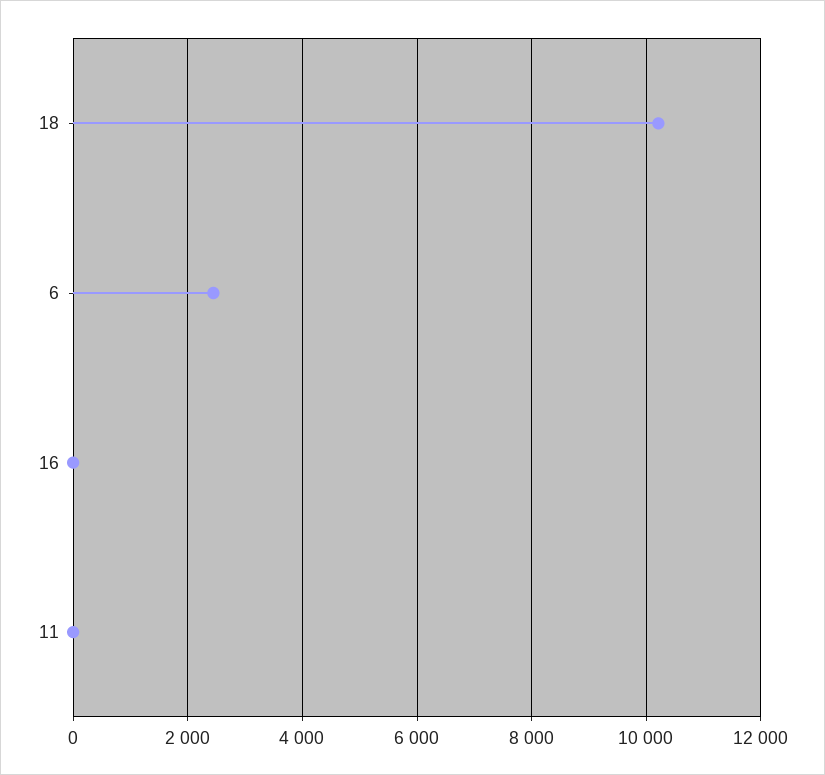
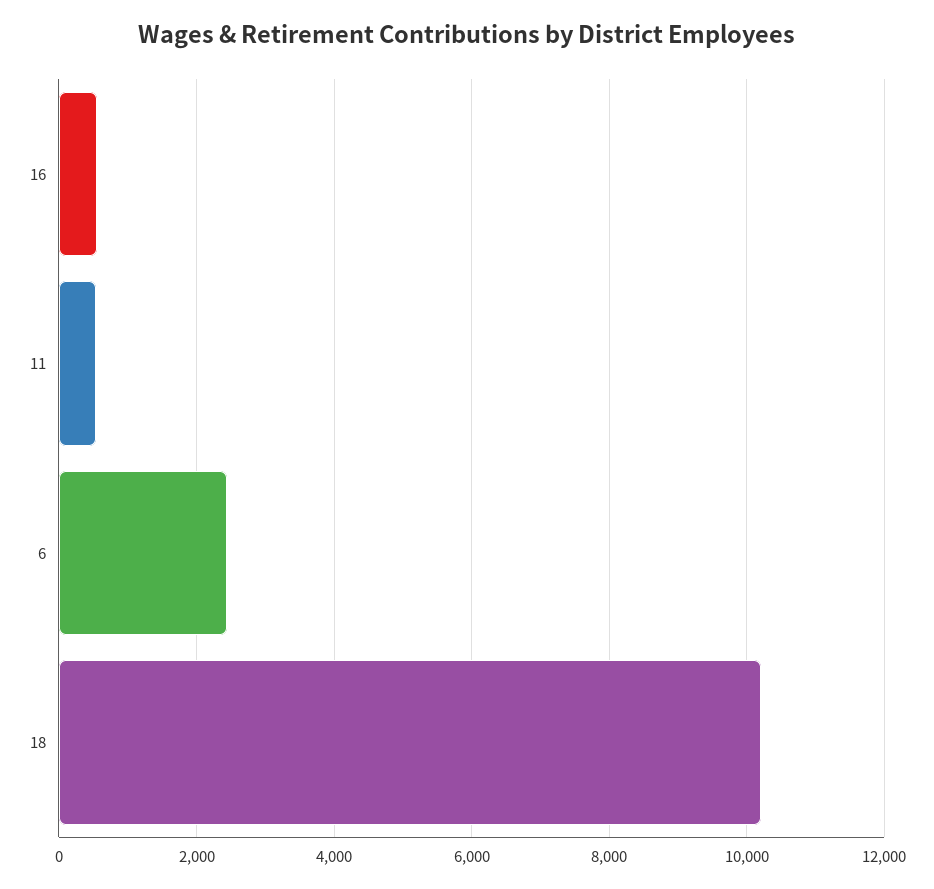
16: 0 -> 600
11: 0 -> 600

